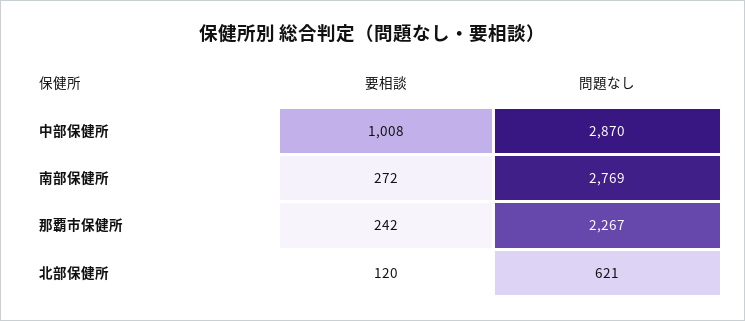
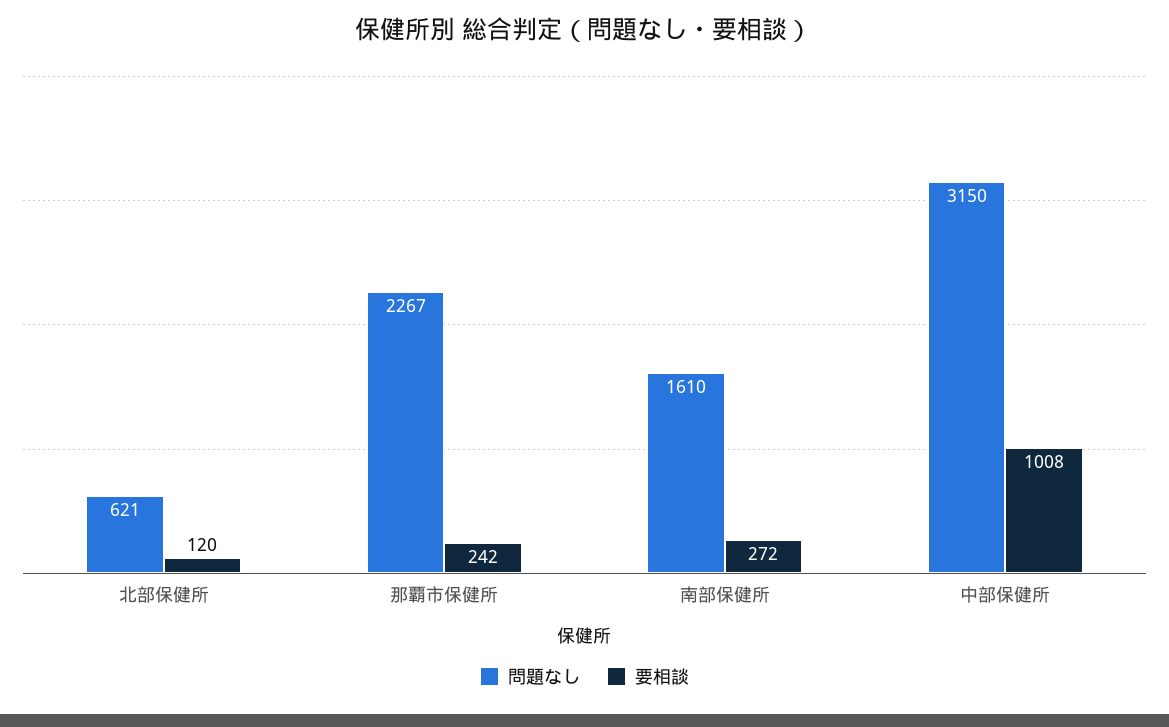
問題なし, 中部保健所: 2870 -> 3150
問題なし, 南部保健所: 2769 -> 1610

